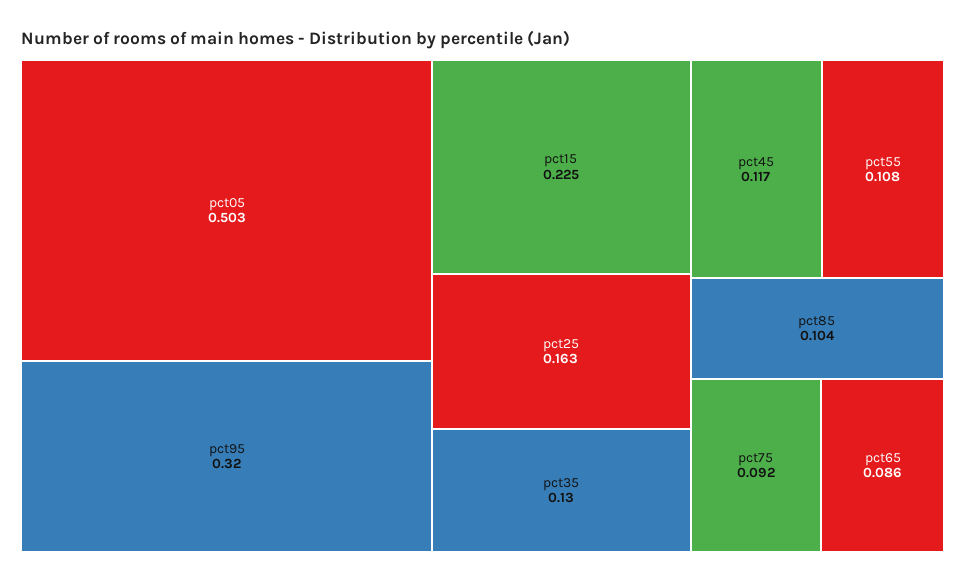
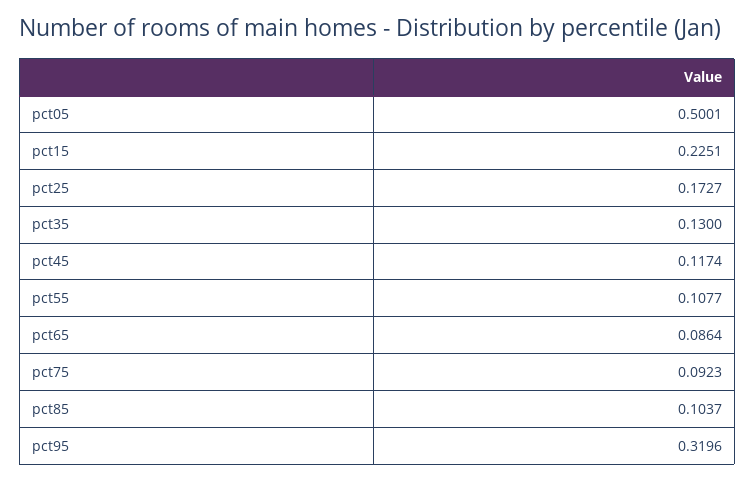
pct05: 0.503 -> 0.5001
pct25: 0.163 -> 0.1727

